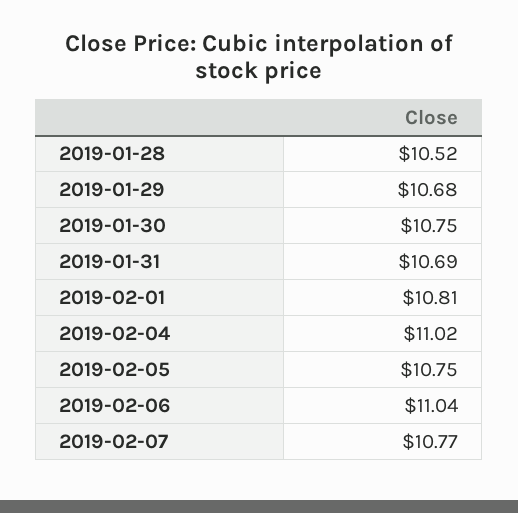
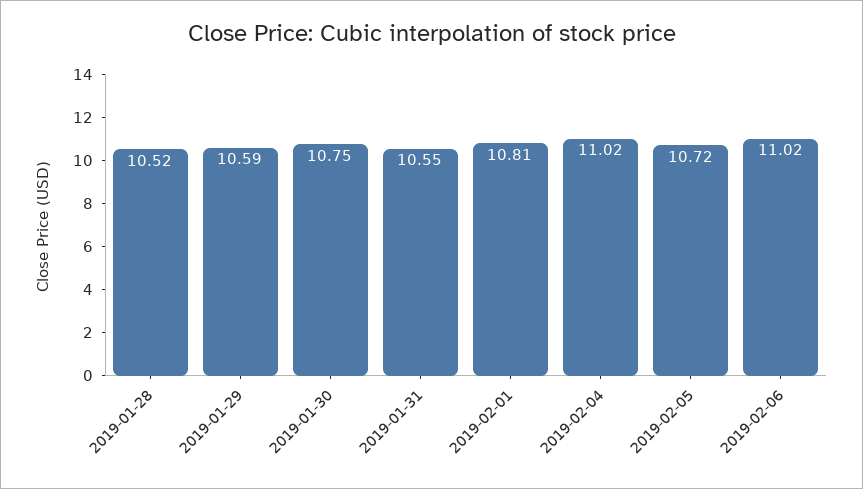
2019-01-29: 10.68 -> 10.59
2019-01-31: 10.69 -> 10.55
2019-02-05: 10.75 -> 10.72
2019-02-06: 11.04 -> 11.02
2019-02-07: 10.77 -> none

